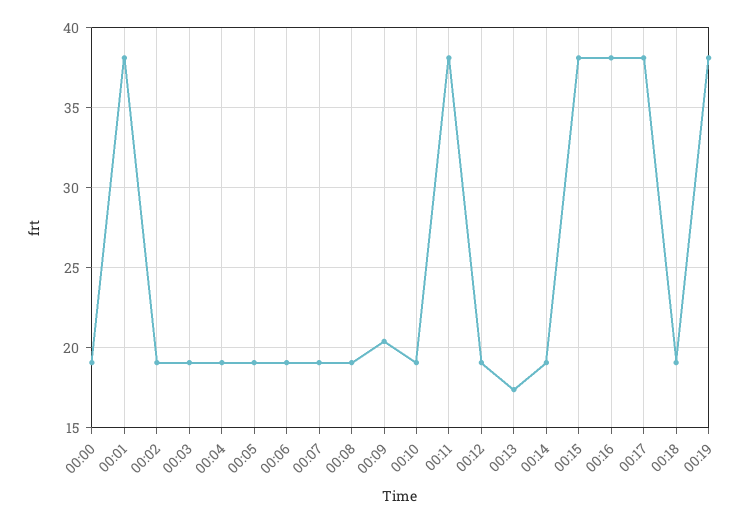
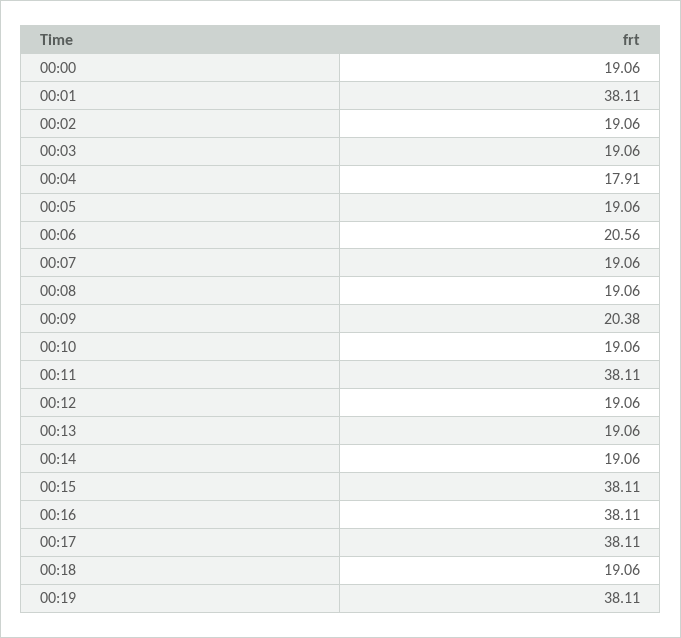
00:04: 19 -> 17.91
00:06: 19 -> 20.56
00:13: 17.5 -> 19.06

